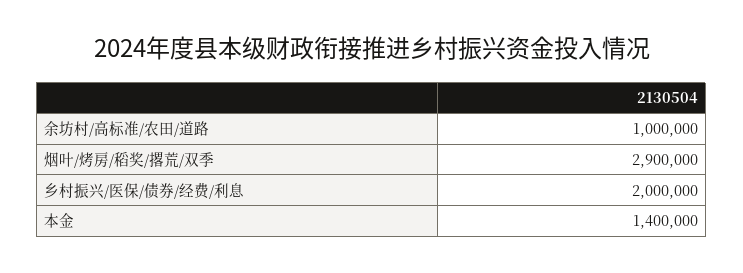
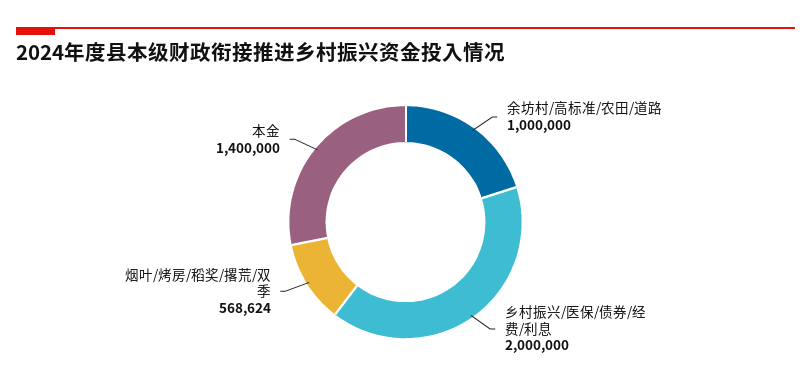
烟叶/烤房/稻奖/撂荒/双季: 2900000 -> 568624

